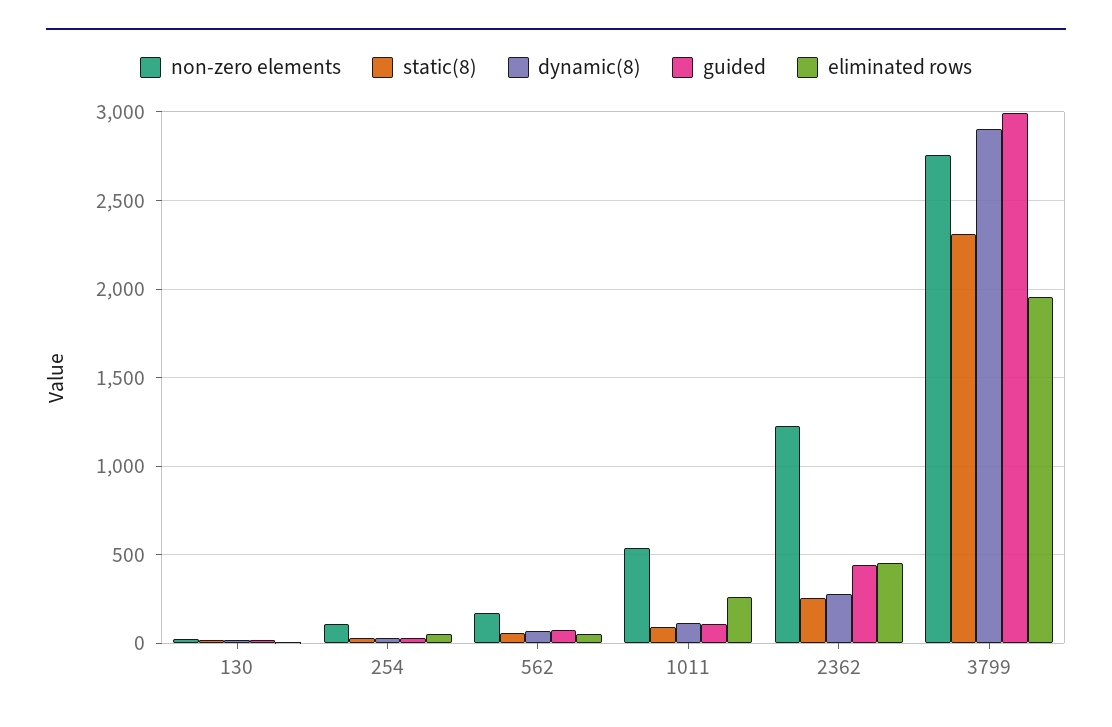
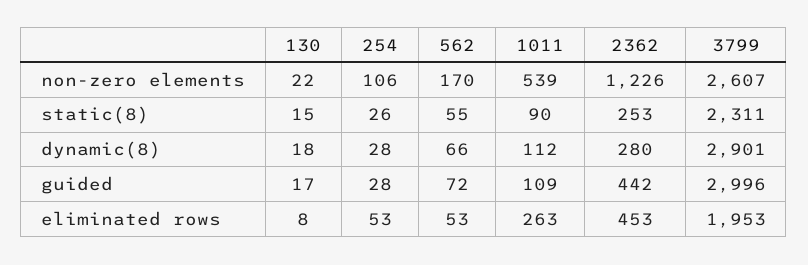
non-zero elements, 3799: 2750 -> 2607

